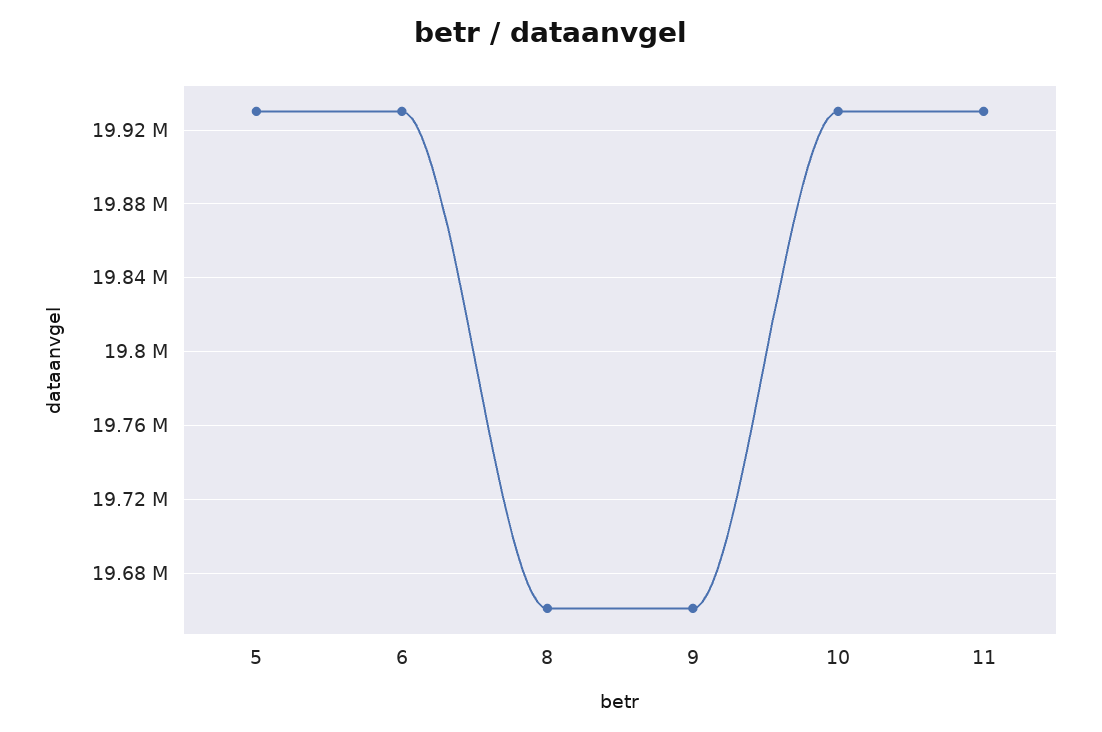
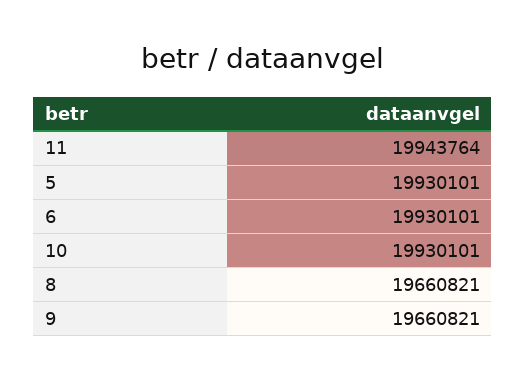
11: 19930000 -> 19943764

